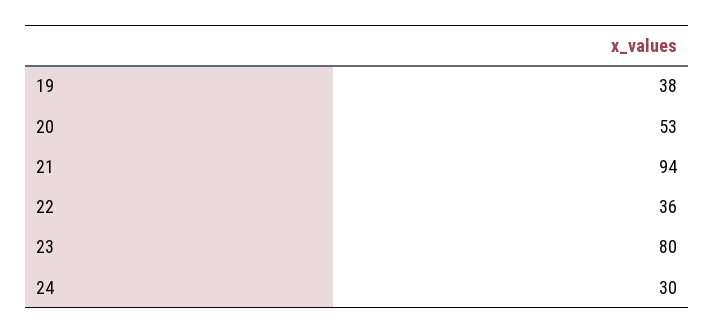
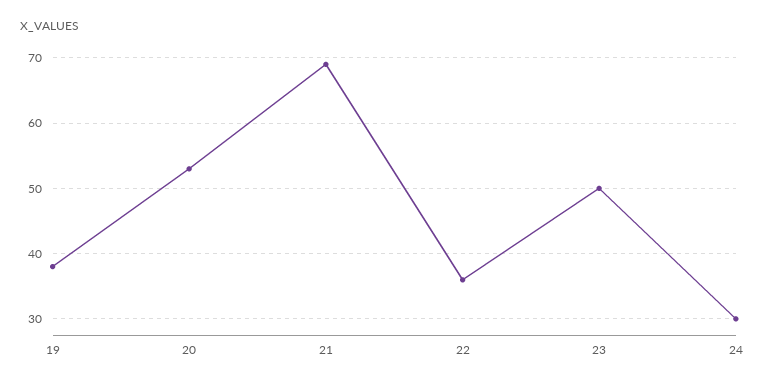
21: 94 -> 69
23: 80 -> 50

